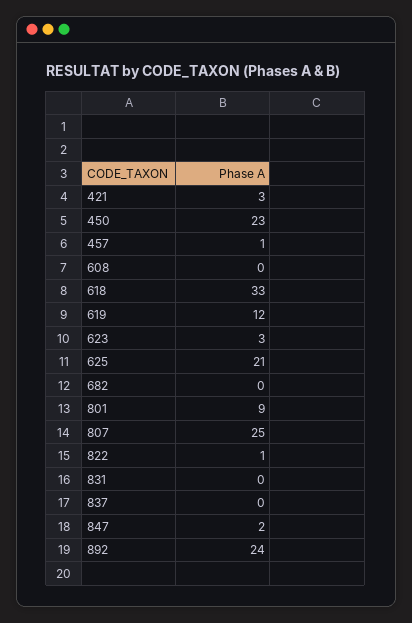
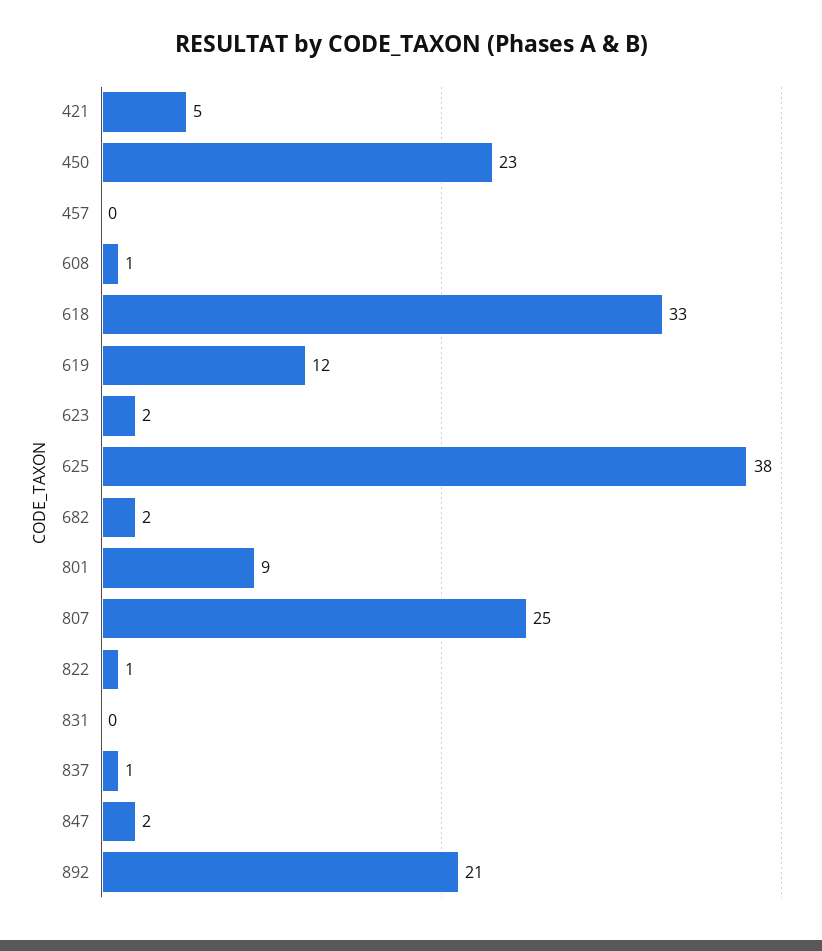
421: 3 -> 5
457: 1 -> 0
608: 0 -> 1
623: 3 -> 2
625: 21 -> 38
682: 0 -> 2
837: 0 -> 1
892: 24 -> 21

